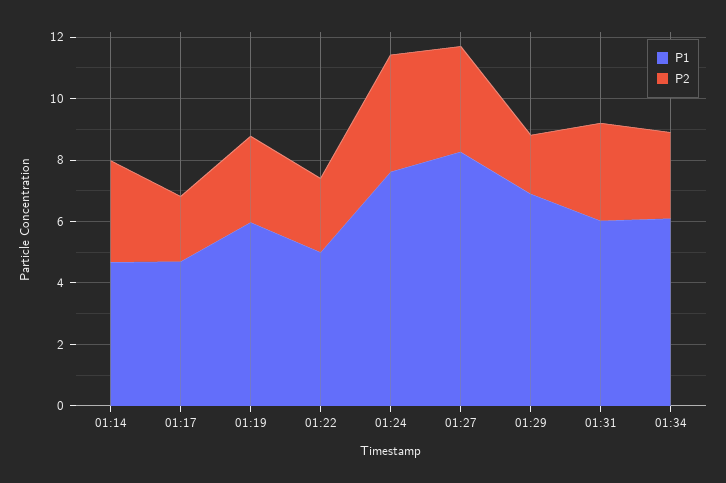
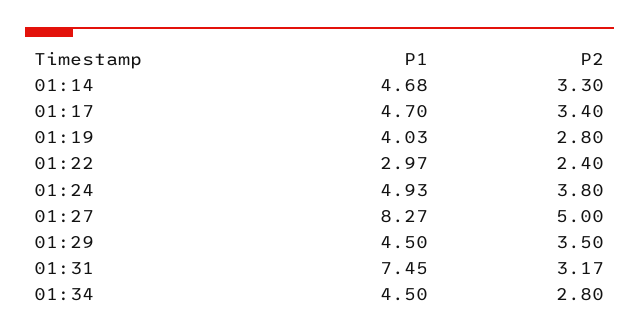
P2, 01:17: 2 -> 3.4
P1, 01:19: 6 -> 4.03
P1, 01:22: 5 -> 2.97
P1, 01:24: 7.5 -> 4.93
P2, 01:27: 3.5 -> 5
P1, 01:29: 7 -> 4.5
P2, 01:29: 2 -> 3.5
P1, 01:31: 6 -> 7.45
P1, 01:34: 6 -> 4.5

